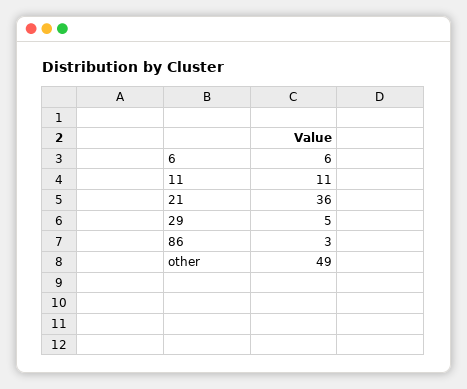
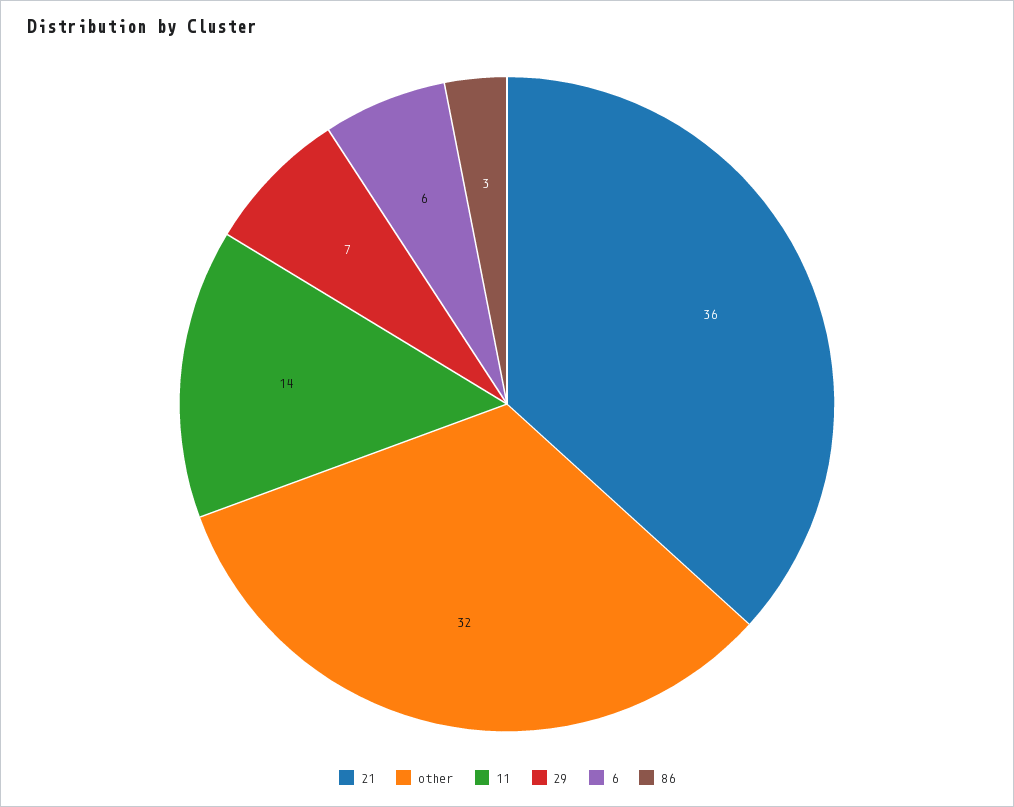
11: 11 -> 14
29: 5 -> 7
other: 49 -> 32

